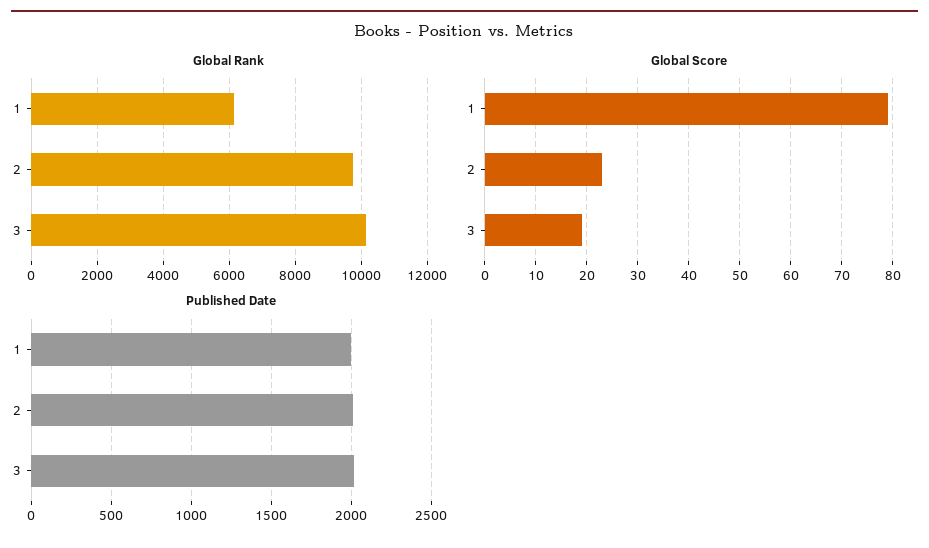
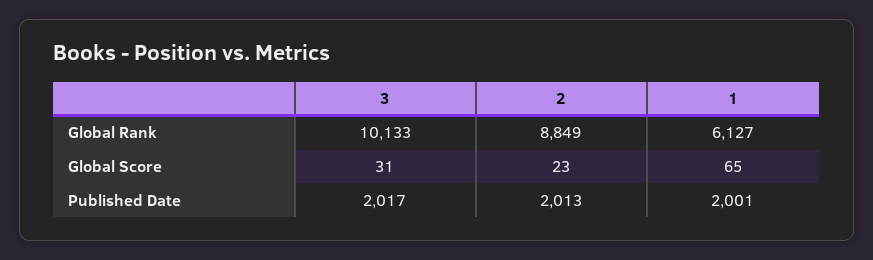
Global Rank, 2: 9800 -> 8849
Global Score, 1: 80 -> 65
Global Score, 3: 20 -> 31

